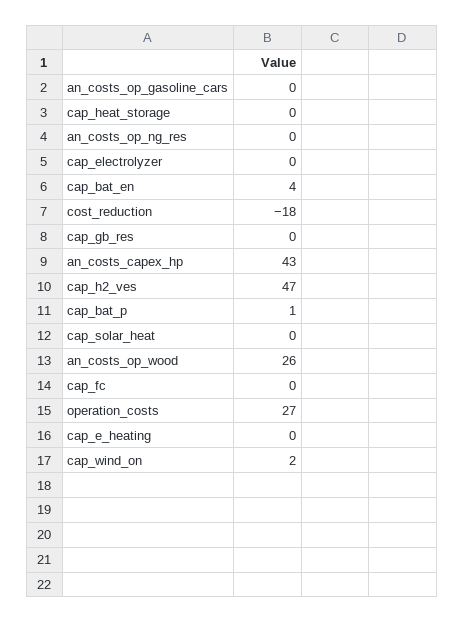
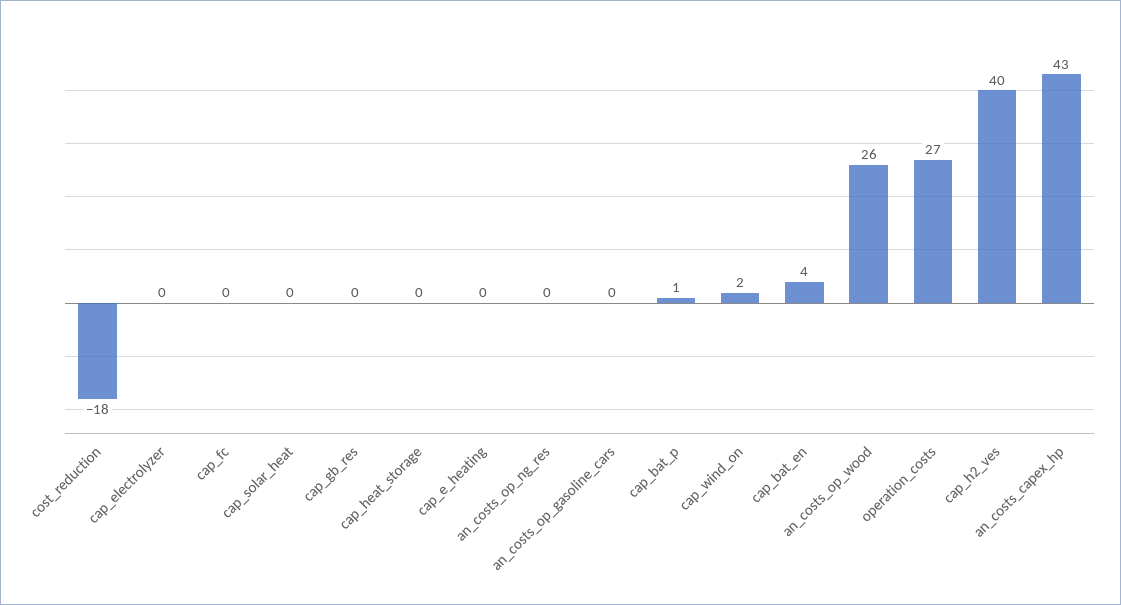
cap_h2_ves: 47 -> 40

